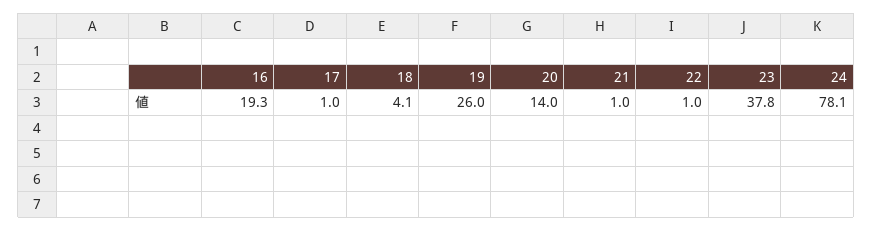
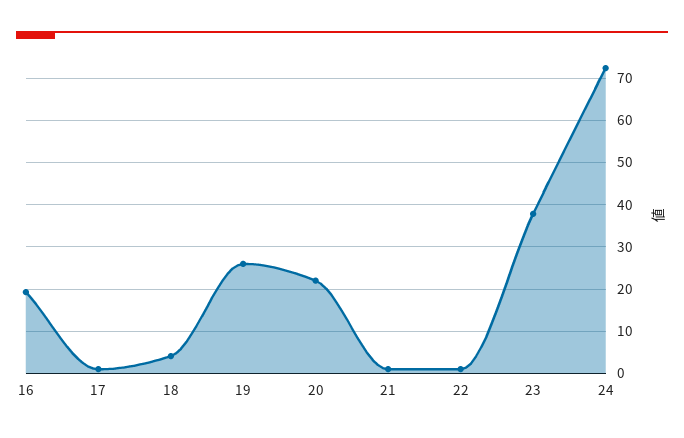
20: 14 -> 22
24: 78.1 -> 72

